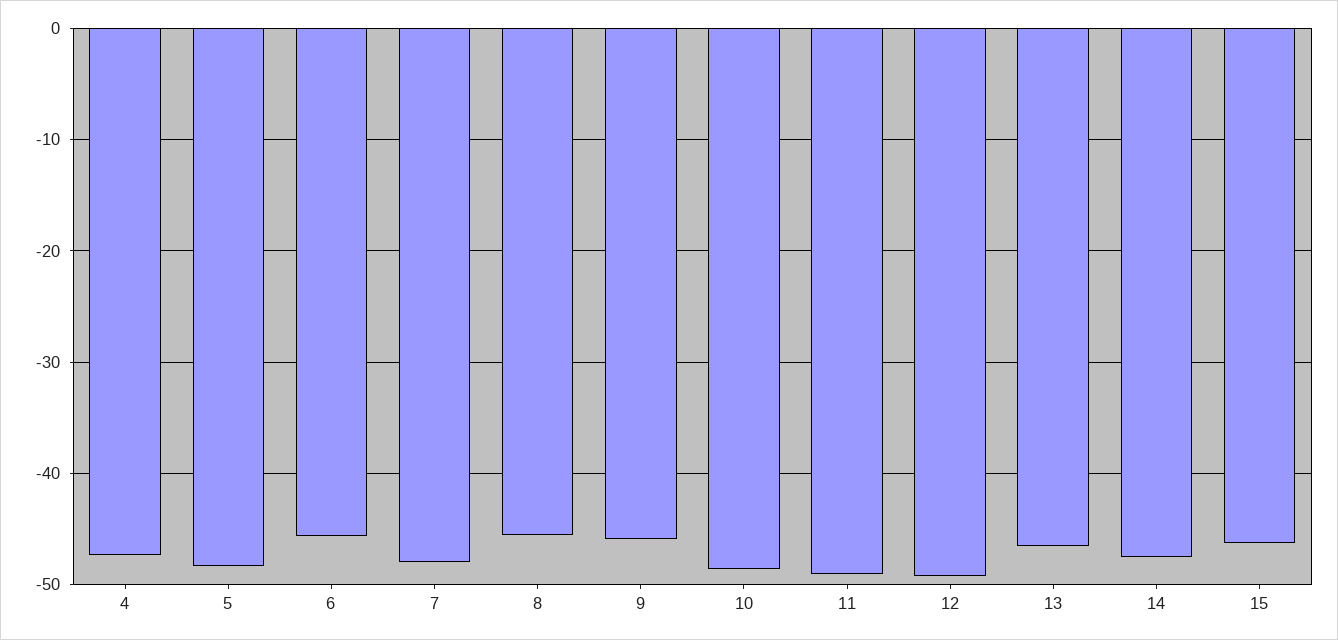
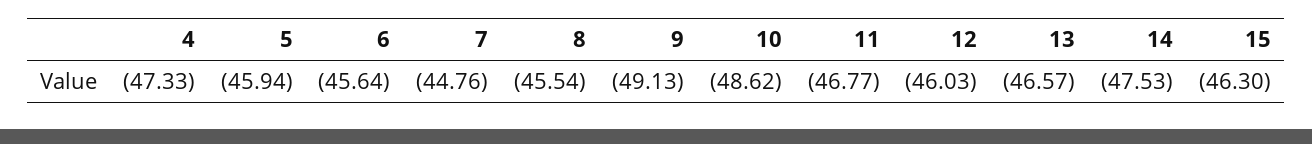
5: -48 -> -45.94
7: -48 -> -44.76
9: -46 -> -49.13
11: -49 -> -46.77
12: -49 -> -46.03

